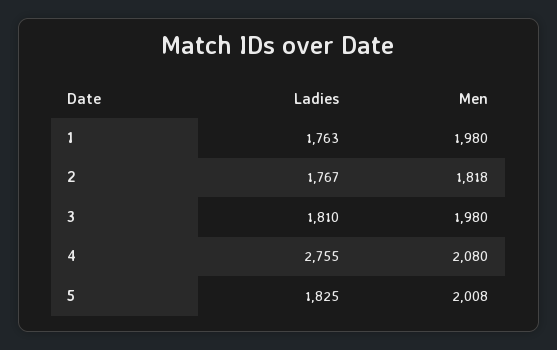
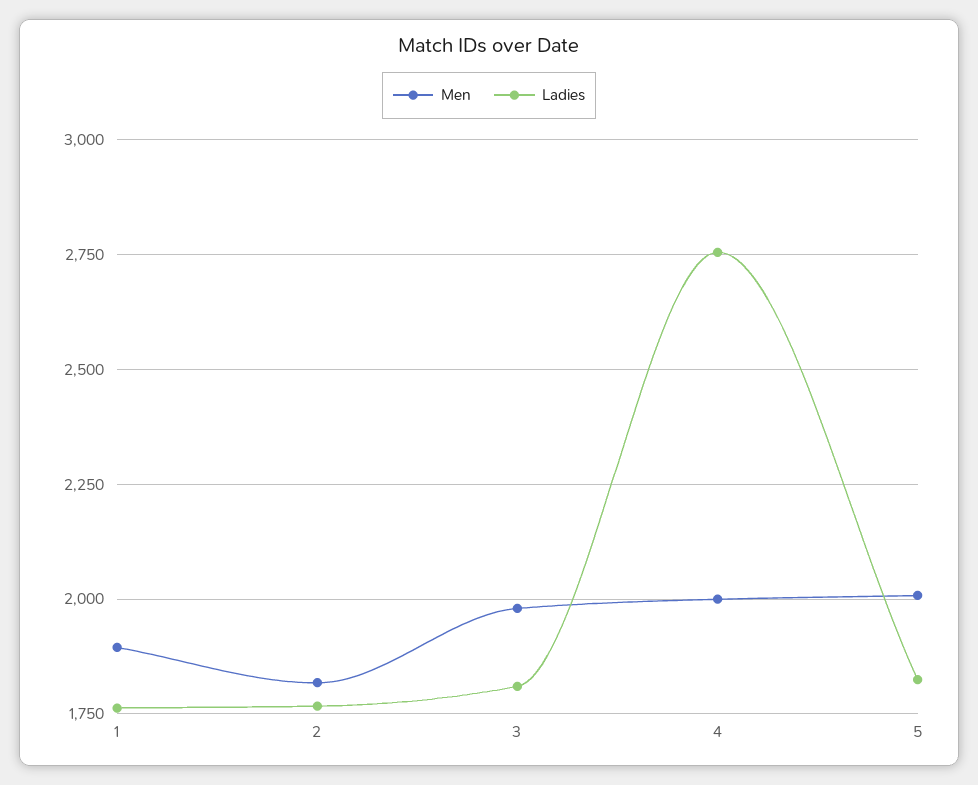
Men, 1: 1980 -> 1900
Men, 4: 2080 -> 2000

